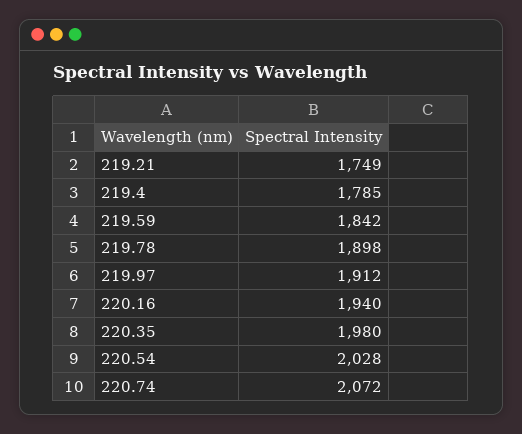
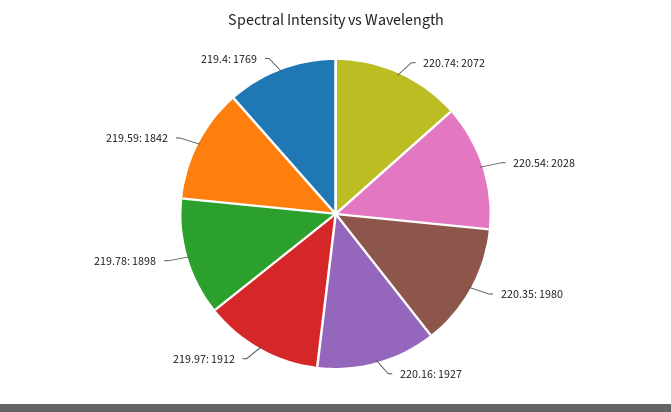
219.21: 1749 -> none
219.4: 1785 -> 1769
220.16: 1940 -> 1927

